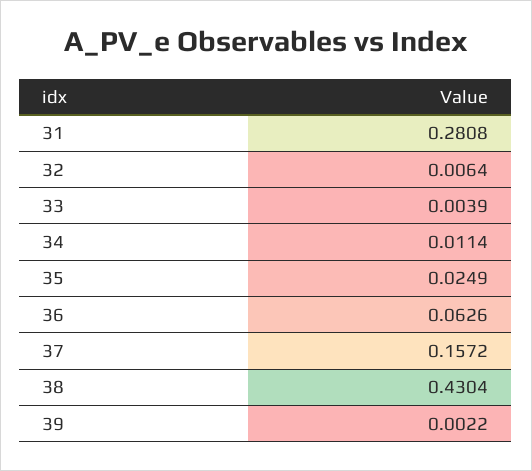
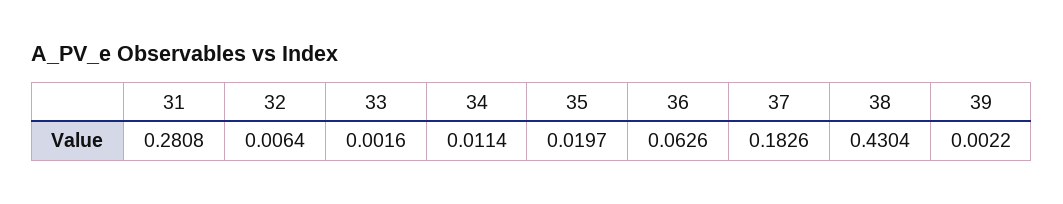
33: 0.0039 -> 0.0016
35: 0.0249 -> 0.0197
37: 0.1572 -> 0.1826

